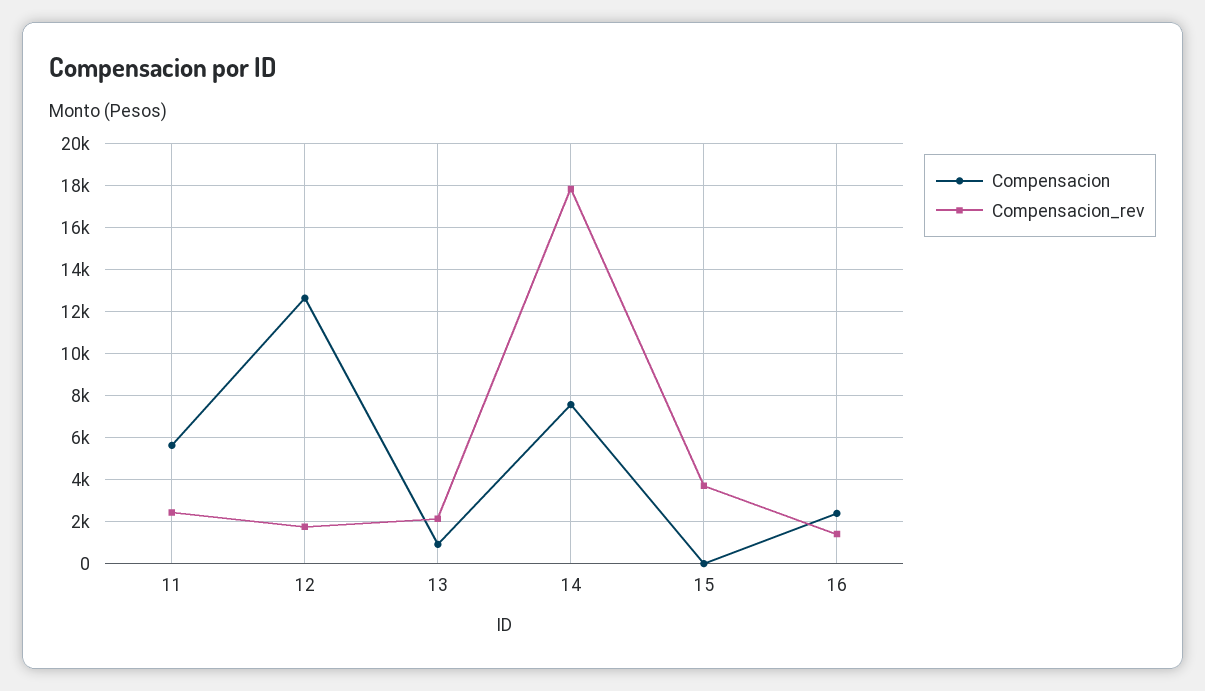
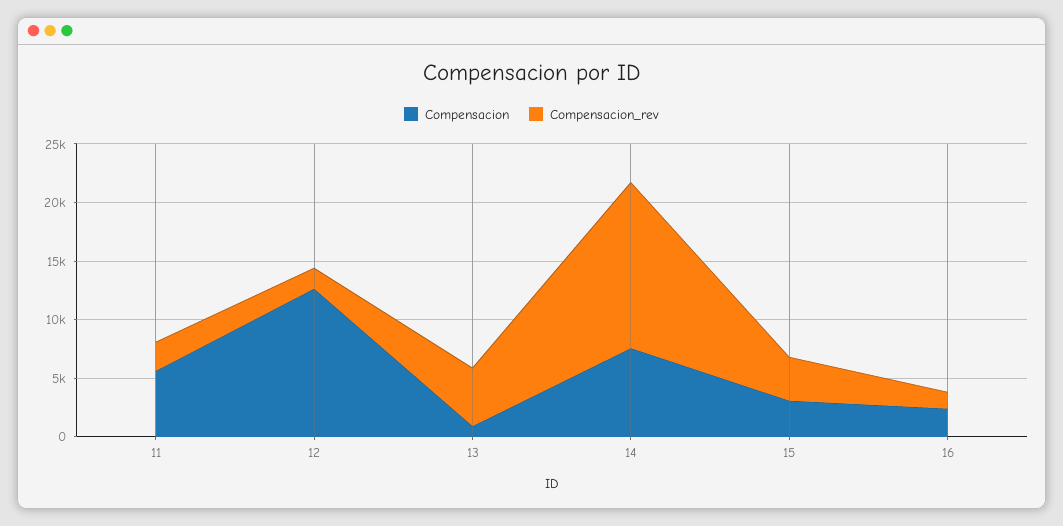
Compensacion_rev, 13: 2000 -> 5000
Compensacion_rev, 14: 18000 -> 14000
Compensacion, 15: 0 -> 3000

